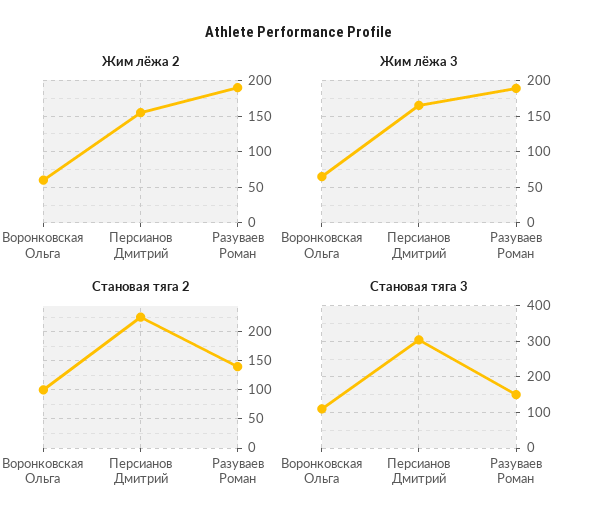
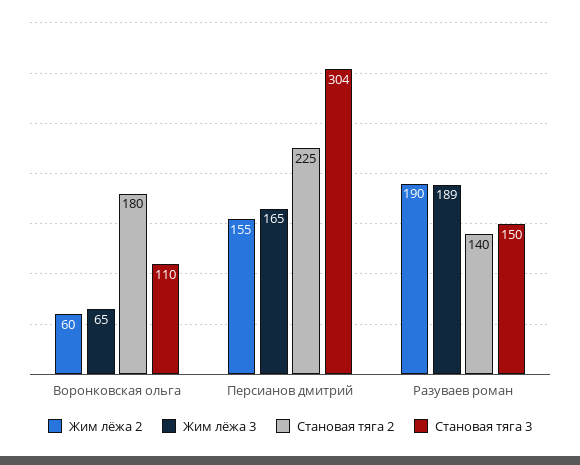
Становая тяга 2, Воронковская Ольга: 100 -> 180

